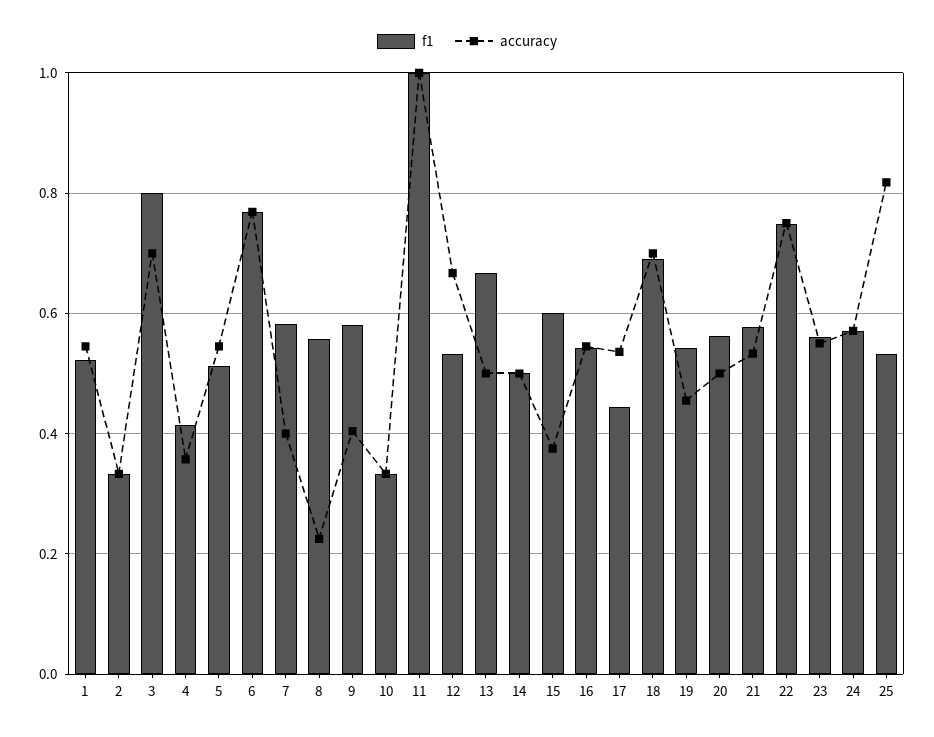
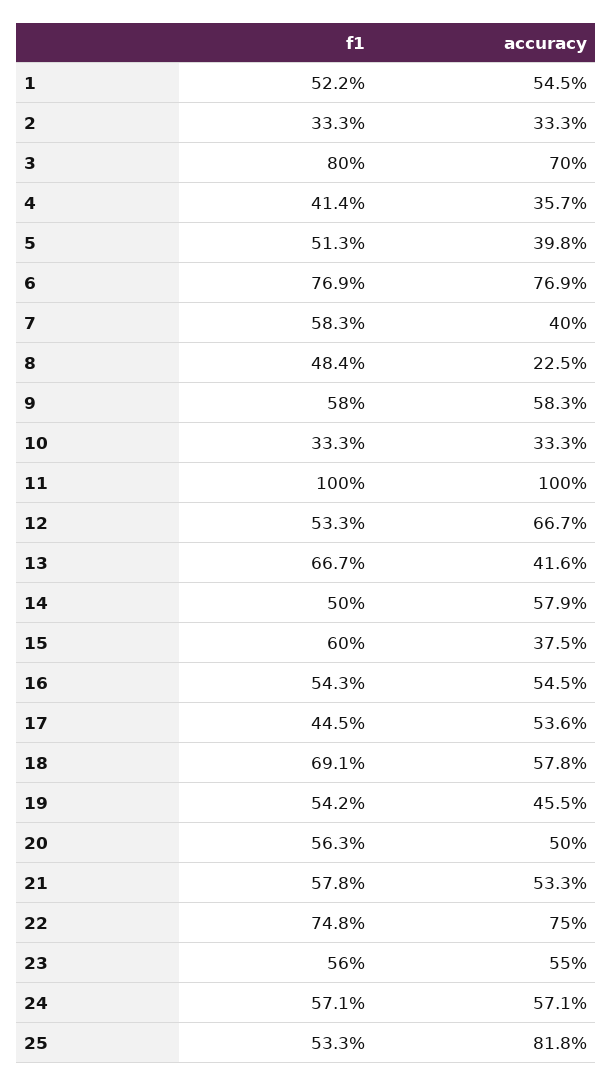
accuracy, 5: 0.54 -> 0.398
f1, 8: 0.56 -> 0.484
accuracy, 9: 0.4 -> 0.583
accuracy, 13: 0.5 -> 0.416
accuracy, 14: 0.5 -> 0.579
accuracy, 18: 0.7 -> 0.578

